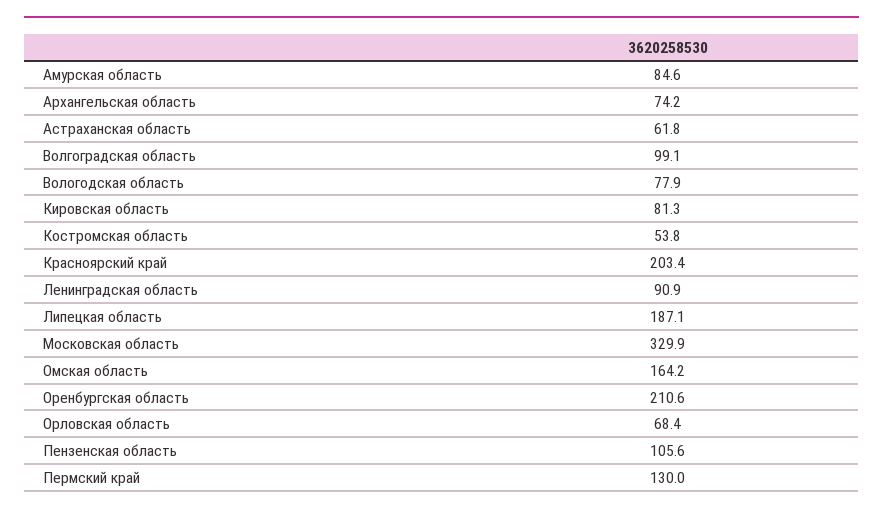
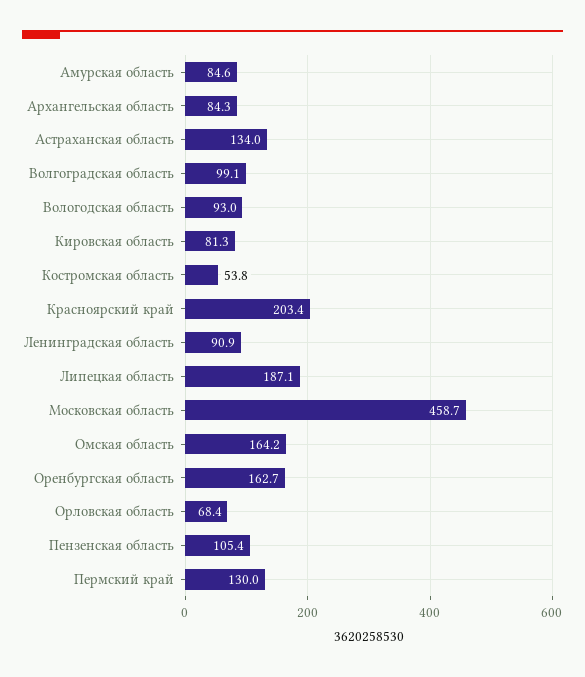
Архангельская область: 74.2 -> 84.3
Астраханская область: 61.8 -> 134
Вологодская область: 77.9 -> 93
Московская область: 329.9 -> 458.7
Оренбургская область: 210.6 -> 162.7
Пензенская область: 105.6 -> 105.4

